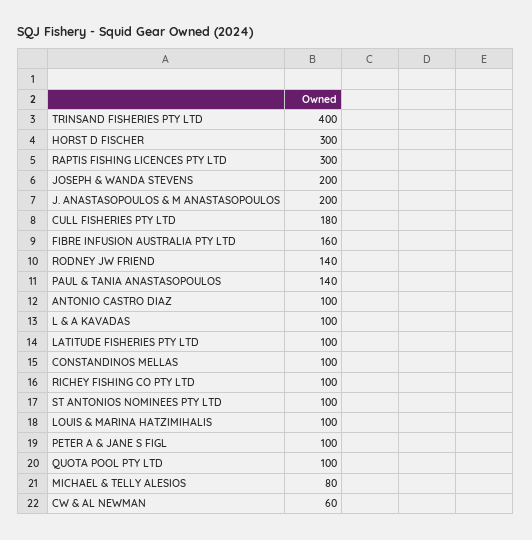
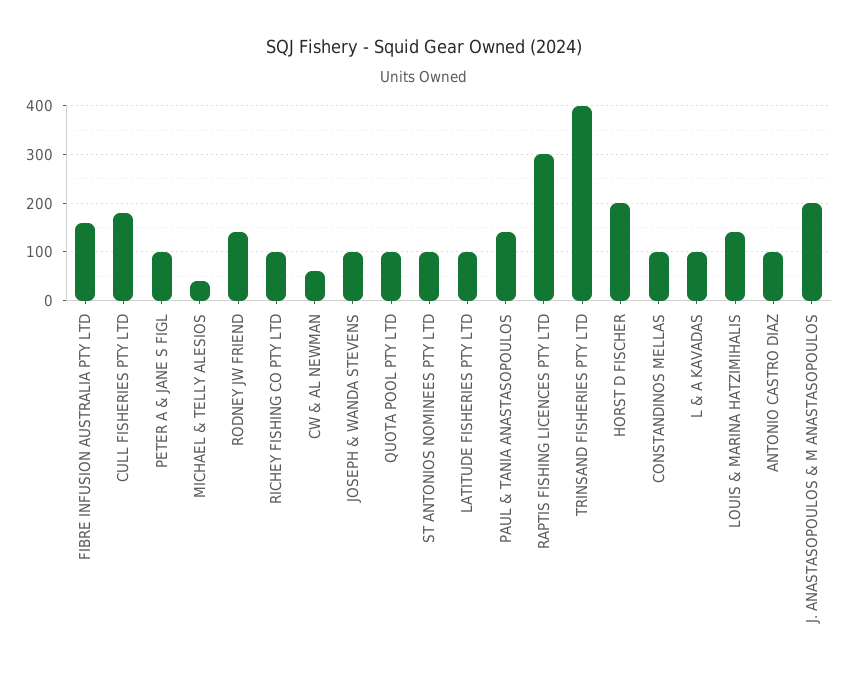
HORST D FISCHER: 300 -> 200
JOSEPH & WANDA STEVENS: 200 -> 100
LOUIS & MARINA HATZIMIHALIS: 100 -> 140
MICHAEL & TELLY ALESIOS: 80 -> 40

